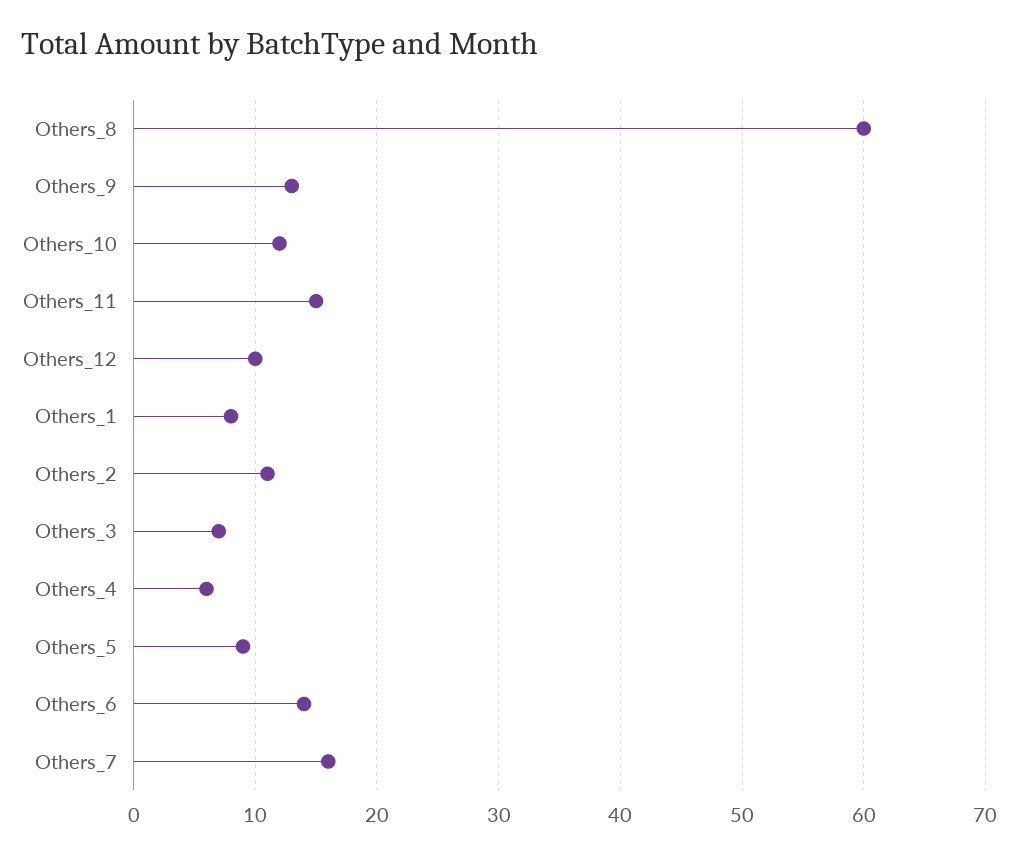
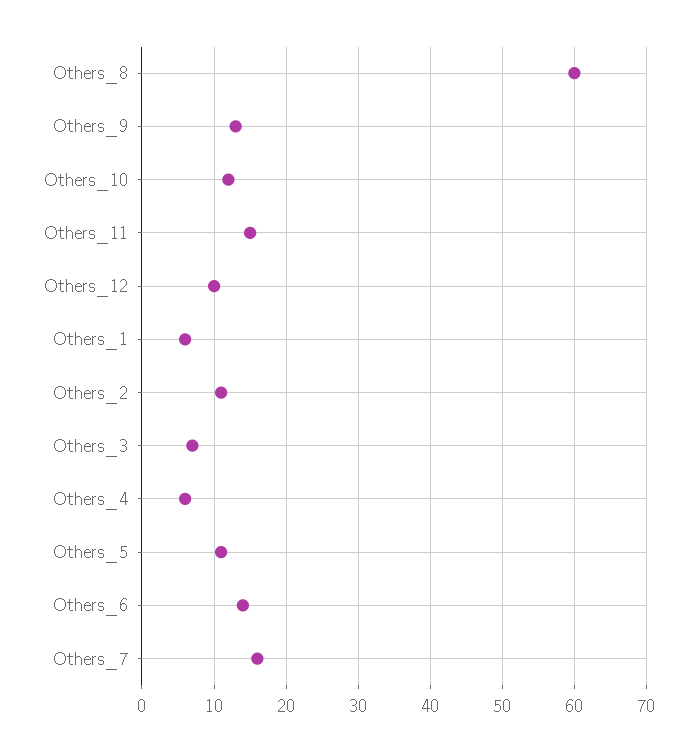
Others_1: 8 -> 6
Others_5: 9 -> 11

